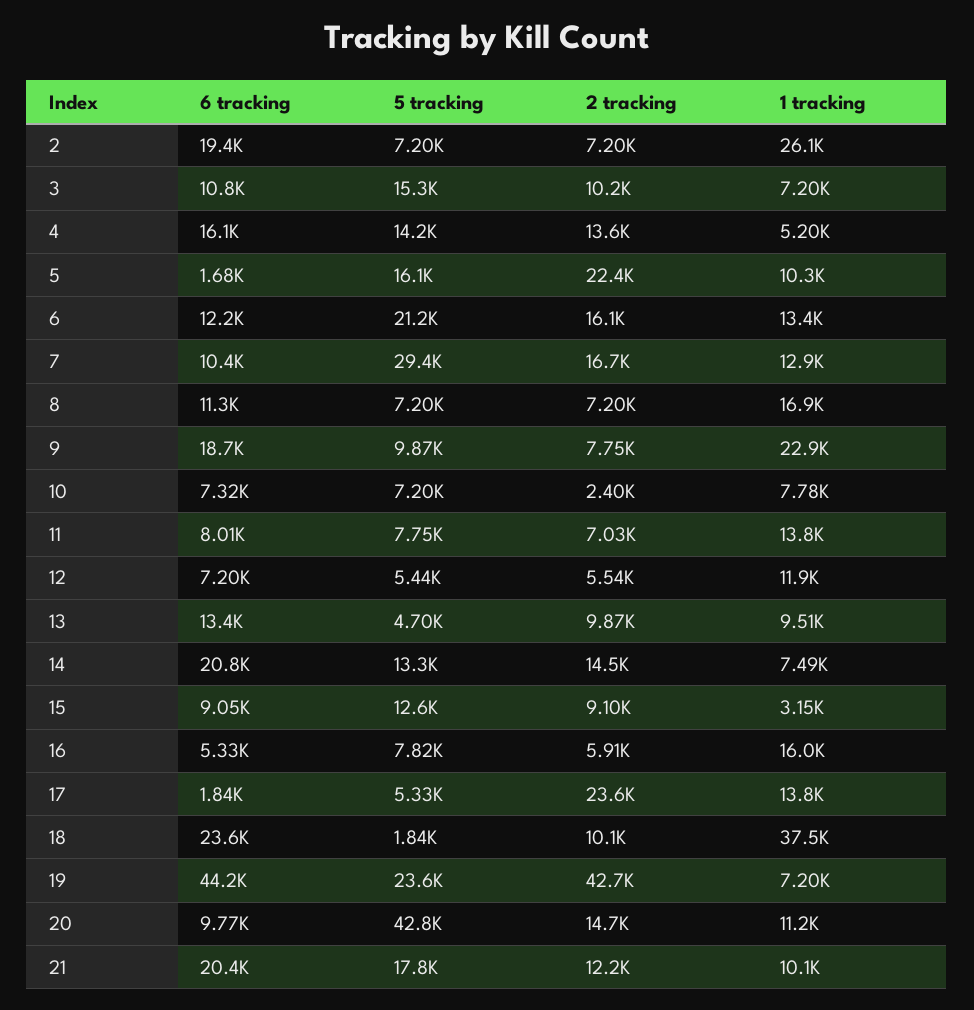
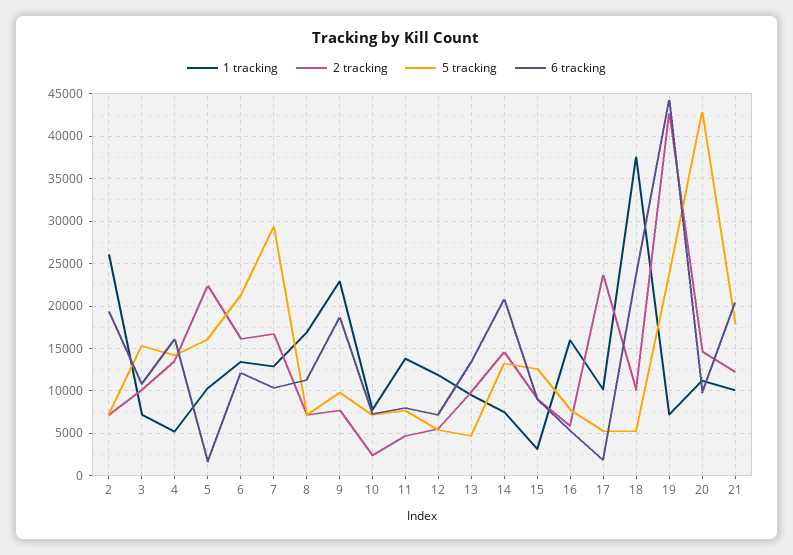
2 tracking, 11: 7030 -> 5000
1 tracking, 17: 13800 -> 10000
5 tracking, 18: 1840 -> 5000

